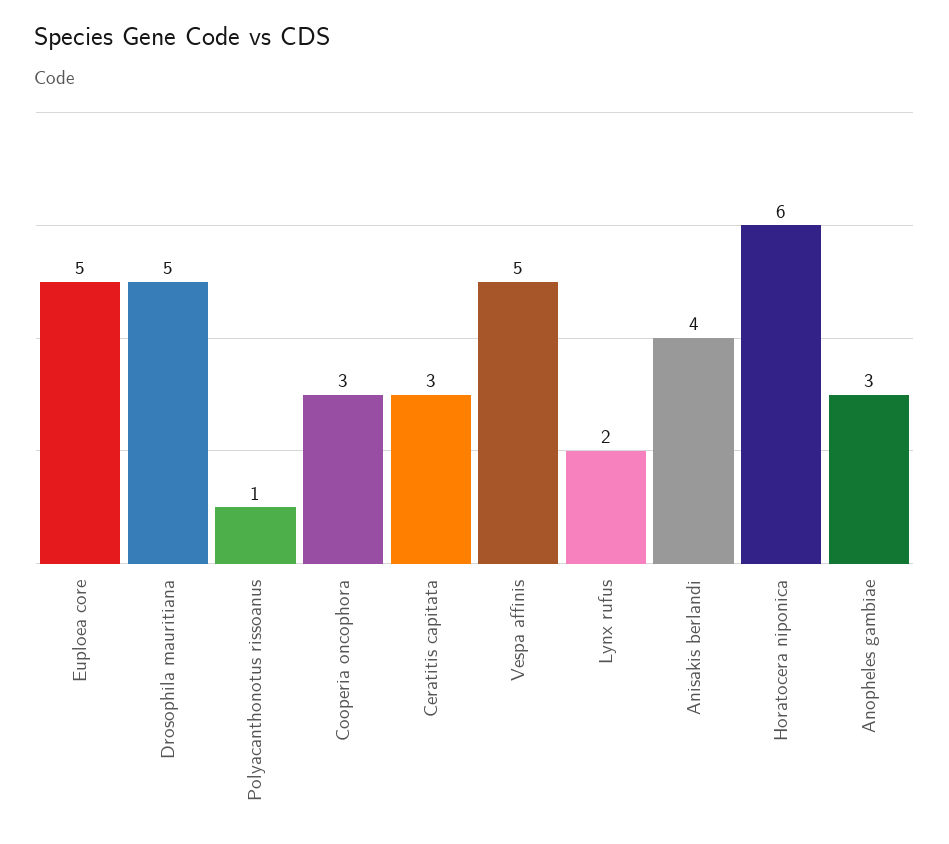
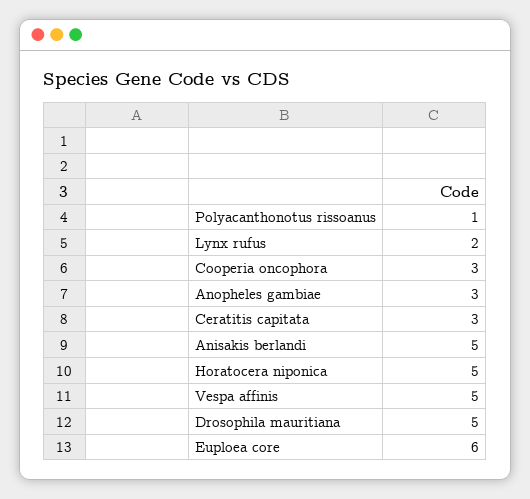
Euploea core: 5 -> 6
Anisakis berlandi: 4 -> 5
Horatocera niponica: 6 -> 5

